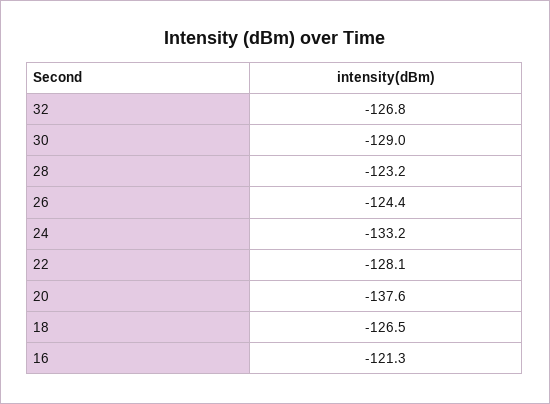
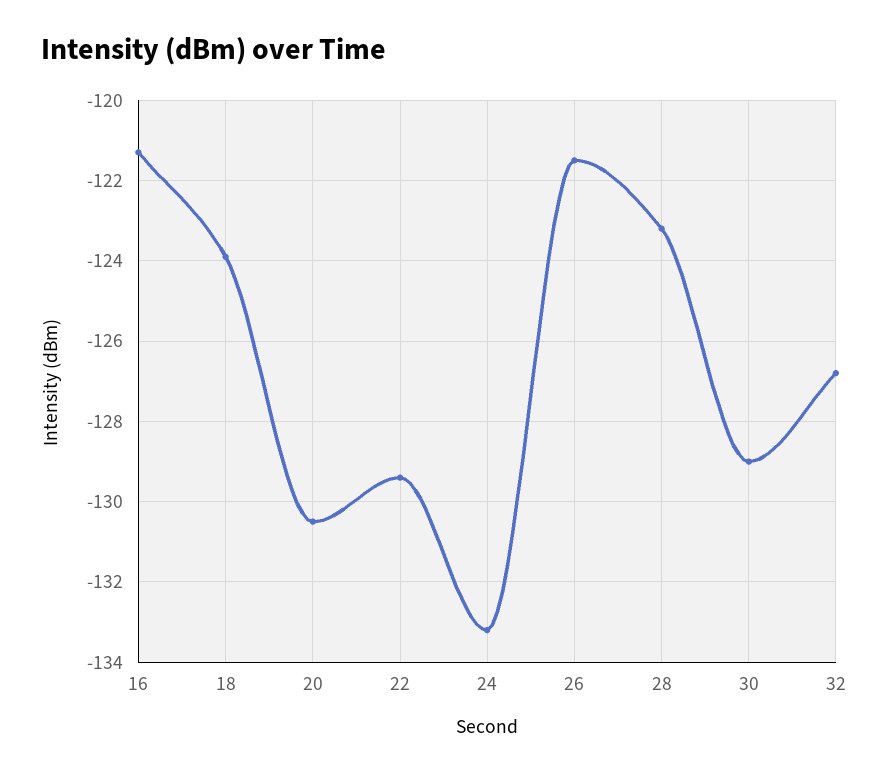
26: -124.4 -> -121.5
22: -128.1 -> -129.5
20: -137.6 -> -130.5
18: -126.5 -> -124

